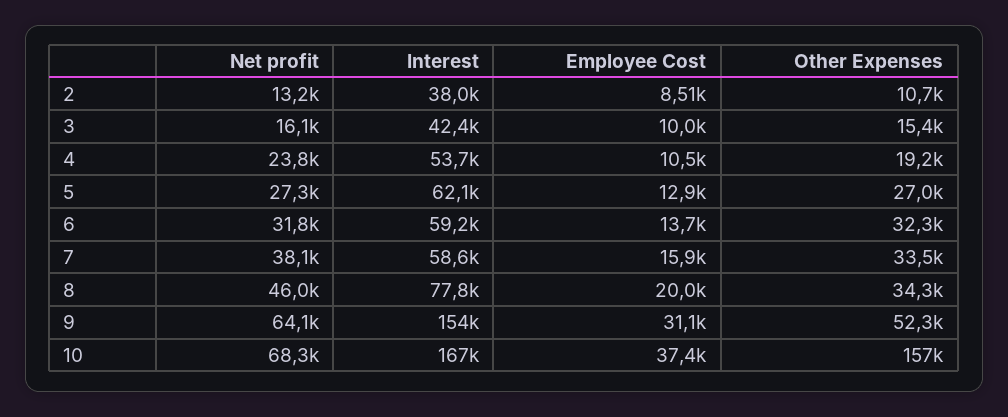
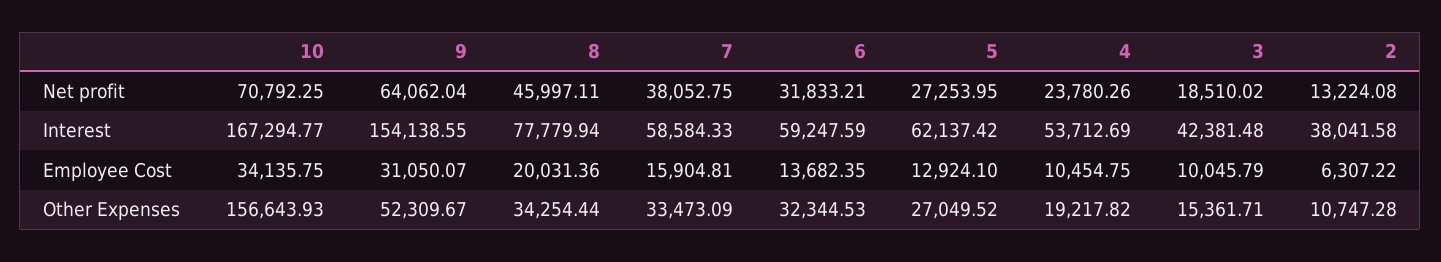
Employee Cost, 2: 8510 -> 6307.22
Net profit, 3: 16100 -> 18510.02
Net profit, 10: 68300 -> 70792.25
Employee Cost, 10: 37400 -> 34135.75

